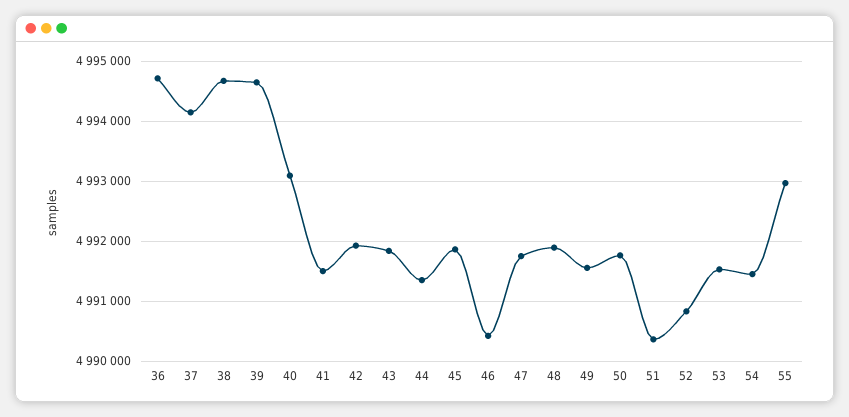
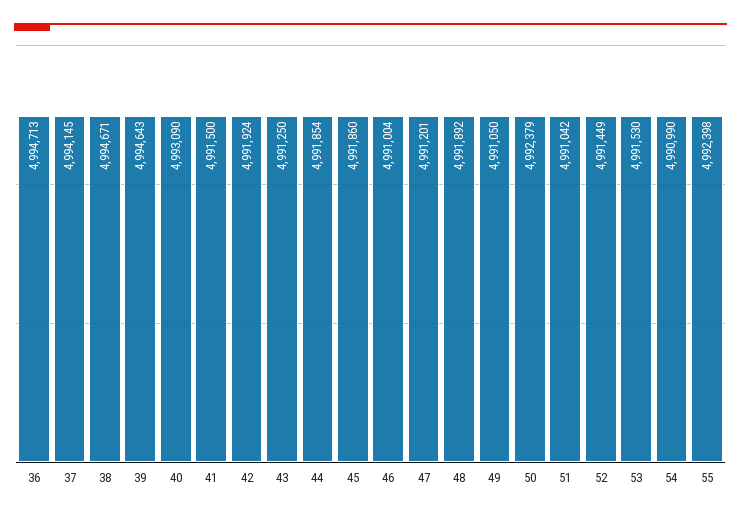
43: 4991800 -> 4991250
44: 4991400 -> 4991854
46: 4990400 -> 4991004
47: 4991800 -> 4991201
49: 4991600 -> 4991050
50: 4991800 -> 4992379
51: 4990400 -> 4991042
52: 4990800 -> 4991449
54: 4991400 -> 4990990
55: 4993000 -> 4992398

